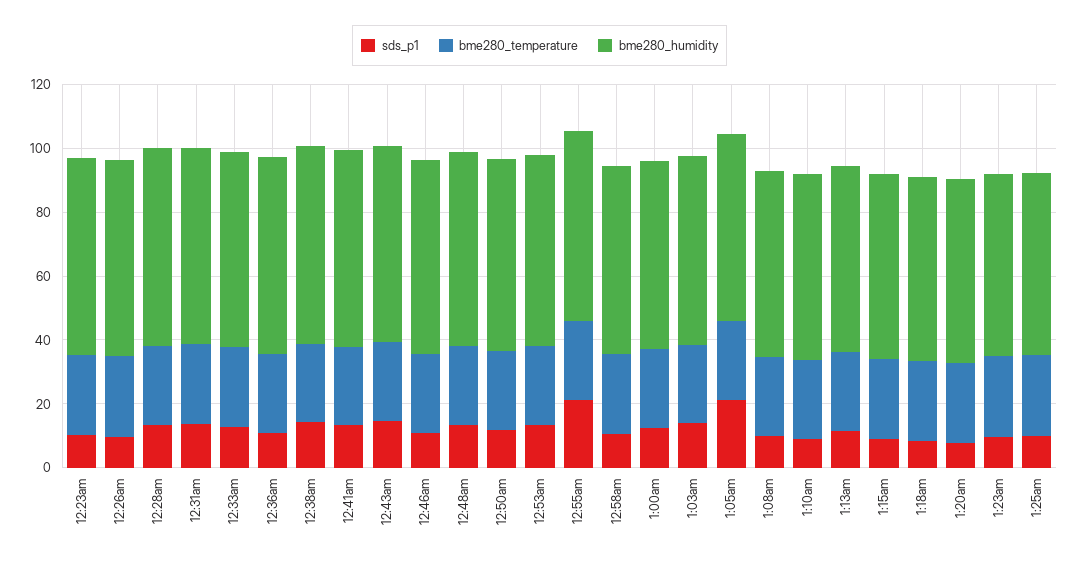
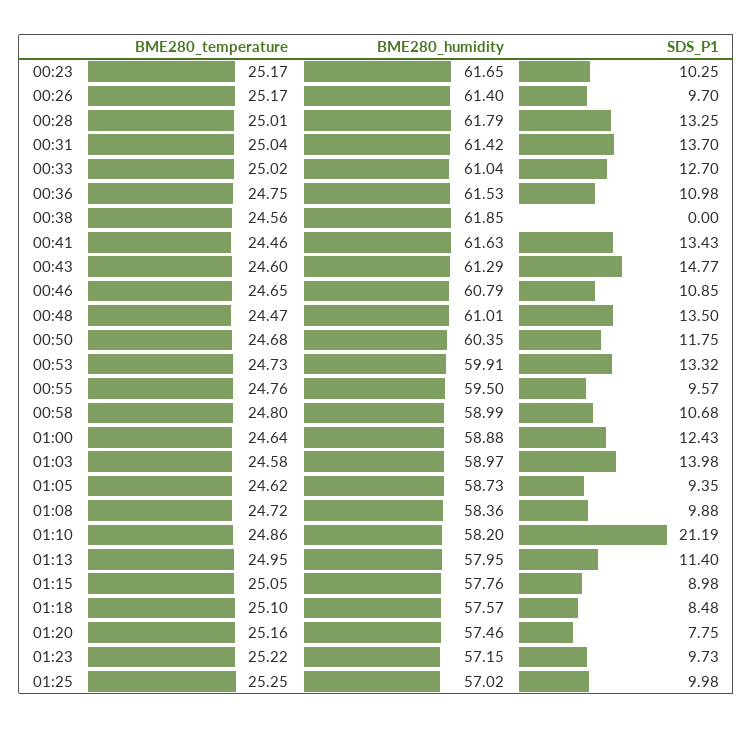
sds_p1, 12:38am: 15 -> 0
sds_p1, 12:55am: 20 -> 9.57
sds_p1, 1:05am: 20 -> 9.35
sds_p1, 1:10am: 10 -> 21.19

